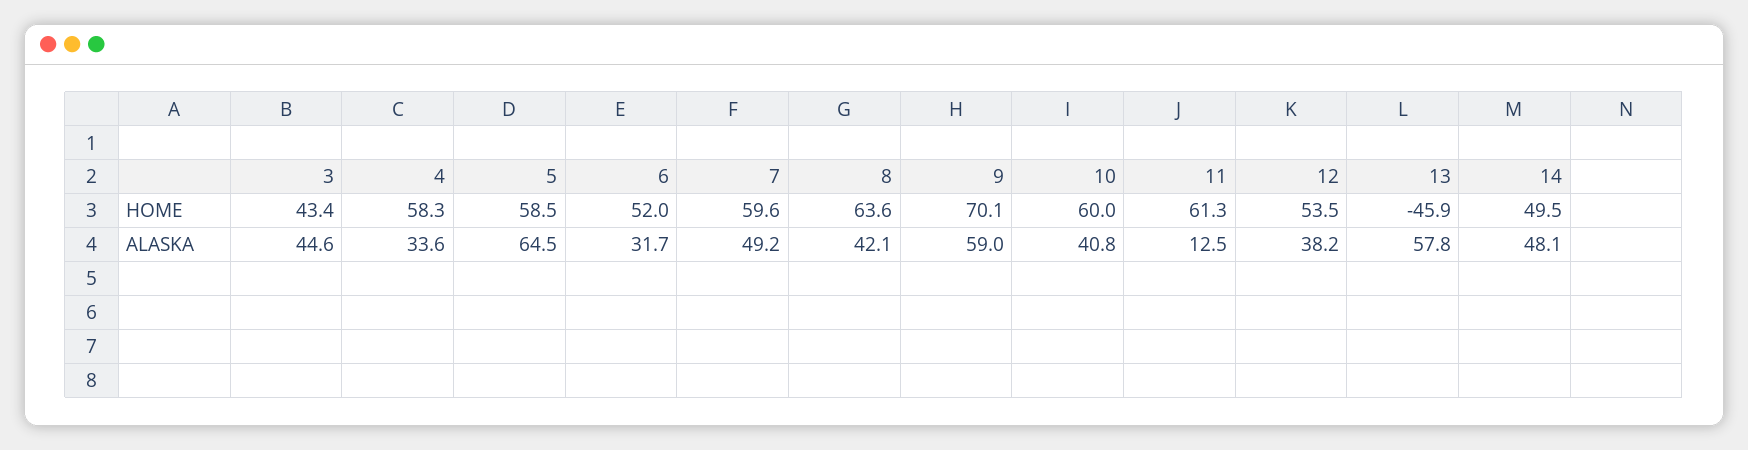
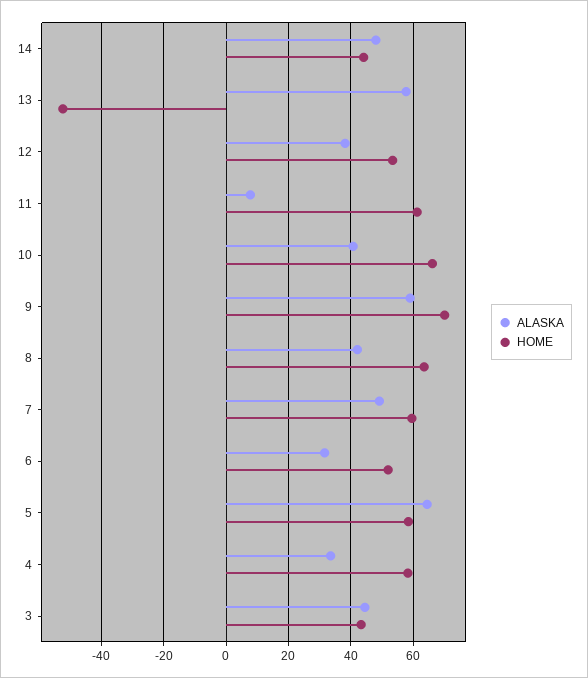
HOME, 10: 60 -> 66
HOME, 13: -45.9 -> -52
HOME, 14: 49.5 -> 44
ALASKA, 11: 12.5 -> 8

